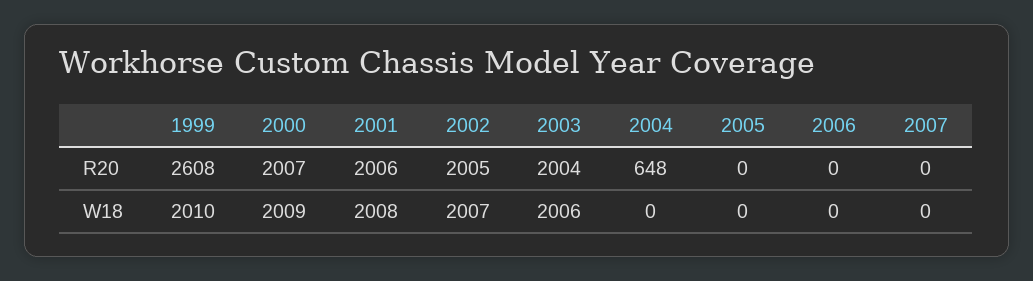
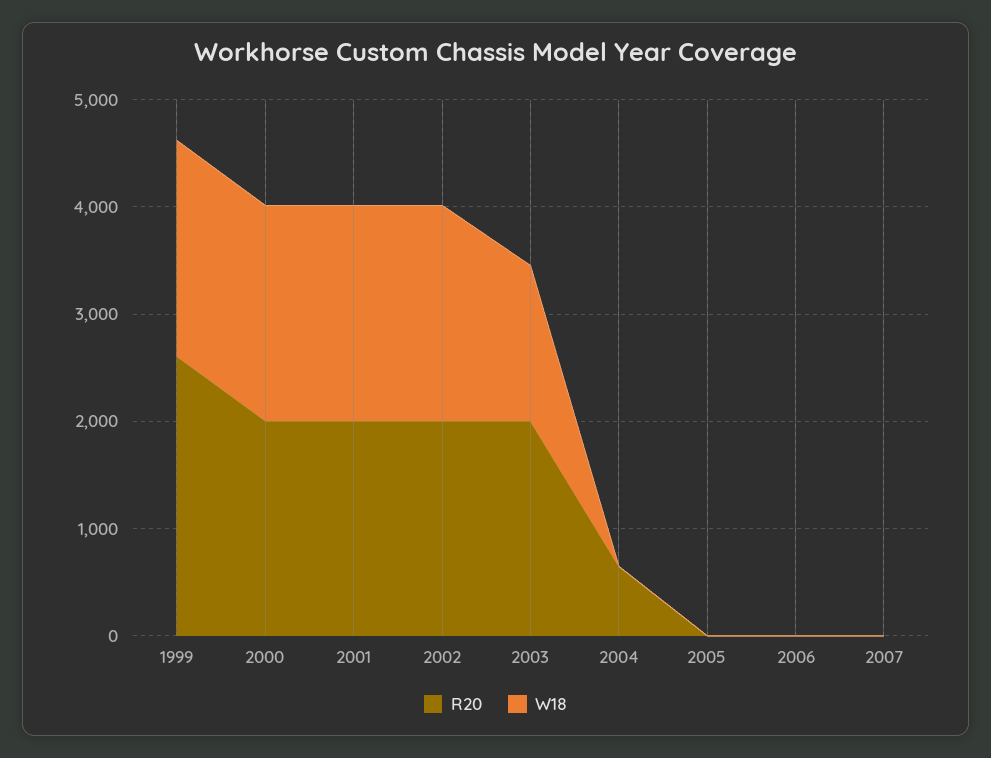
W18, 2003: 2006 -> 1400

